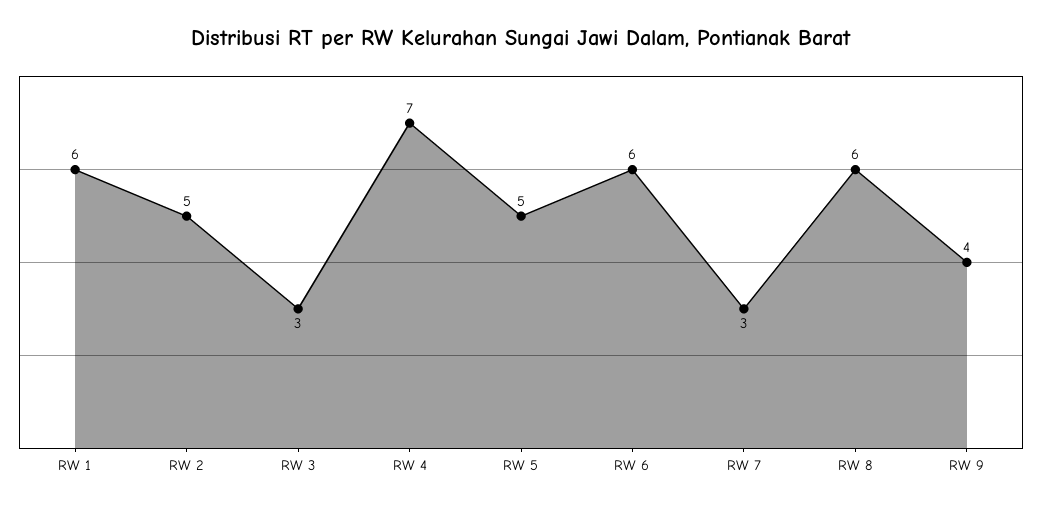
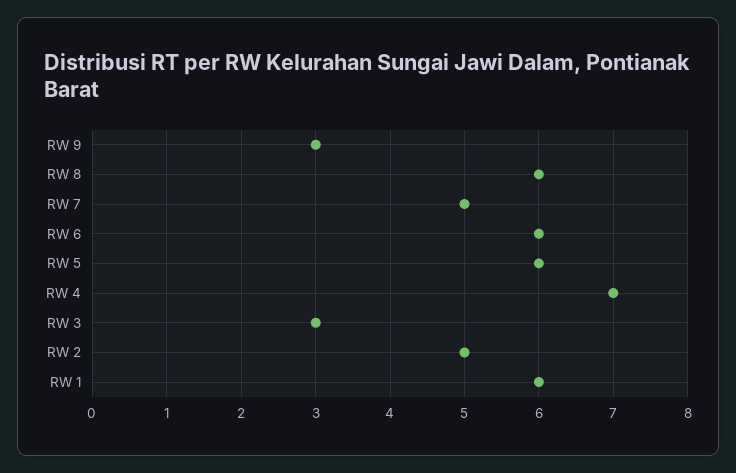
RW 5: 5 -> 6
RW 7: 3 -> 5
RW 9: 4 -> 3

